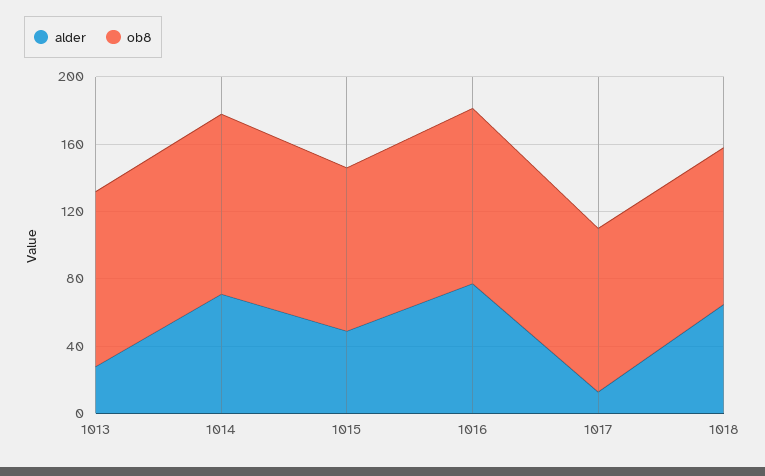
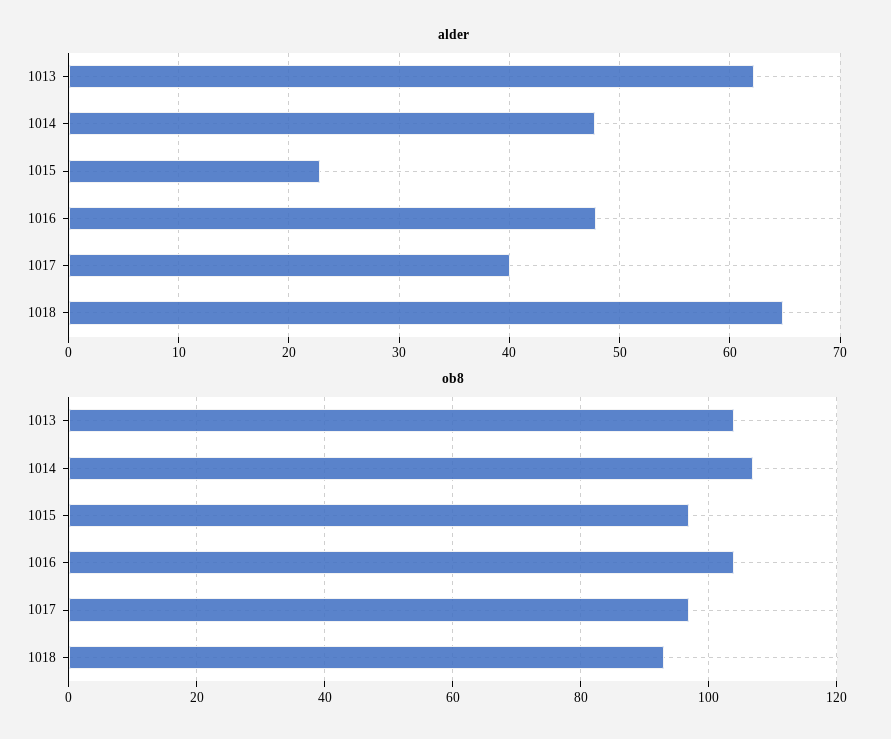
alder, 1013: 30 -> 62
alder, 1014: 70 -> 48
alder, 1015: 50 -> 23
alder, 1016: 80 -> 48
alder, 1017: 10 -> 40

